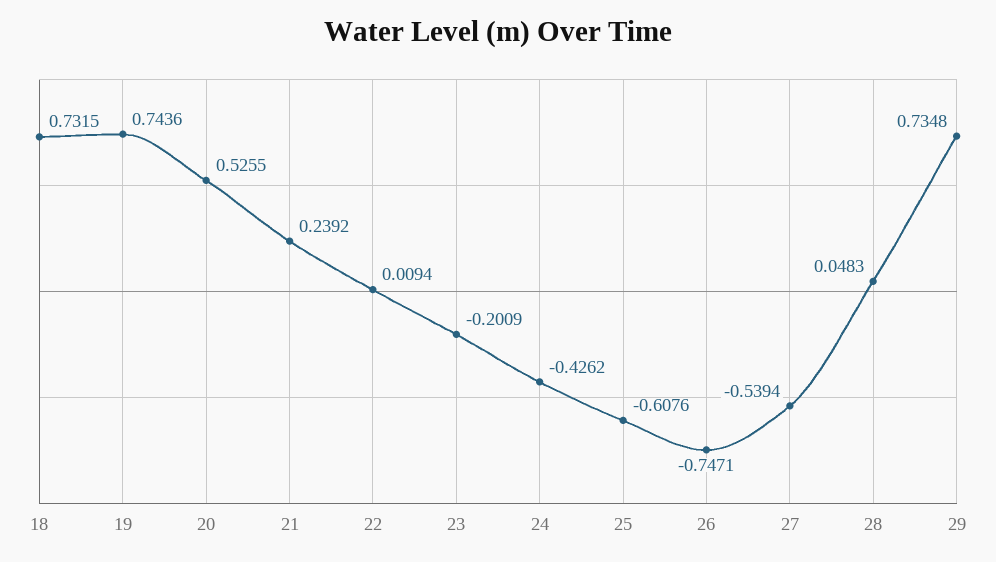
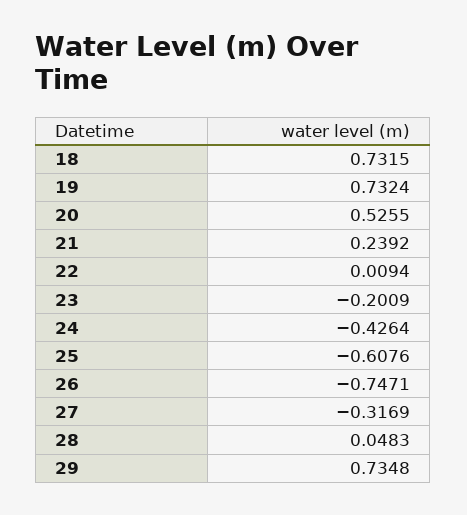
19: 0.7436 -> 0.7324
24: -0.4262 -> -0.4264
27: -0.5394 -> -0.3169

